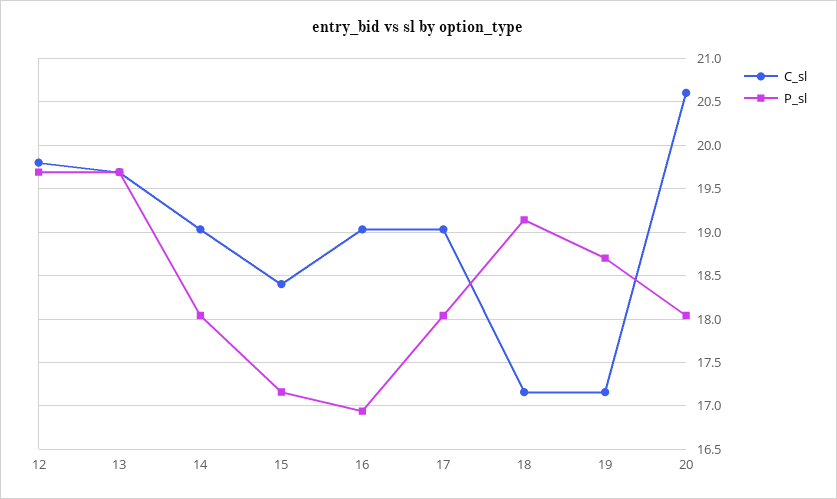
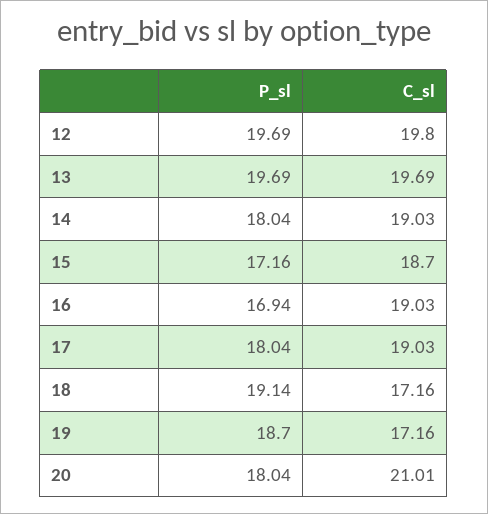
C_sl, 15: 18.4 -> 18.7
C_sl, 20: 20.6 -> 21.01

